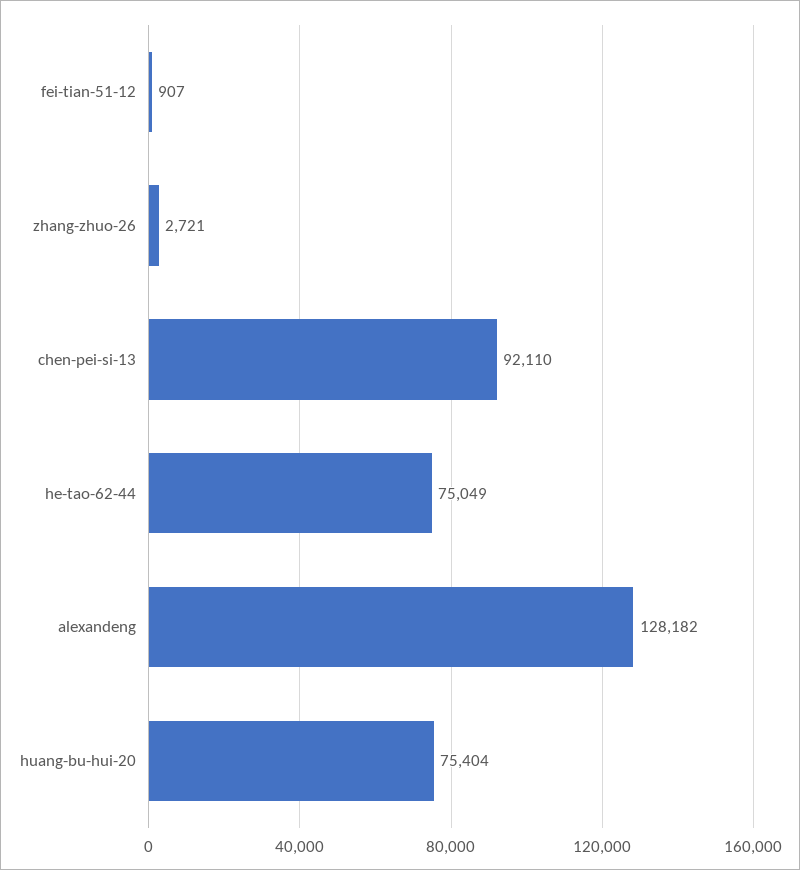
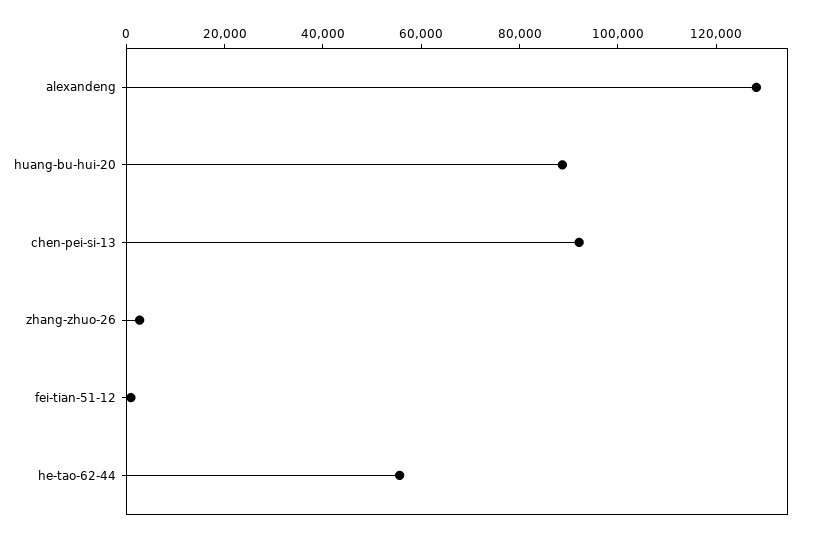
he-tao-62-44: 75049 -> 55000
huang-bu-hui-20: 75404 -> 90000

